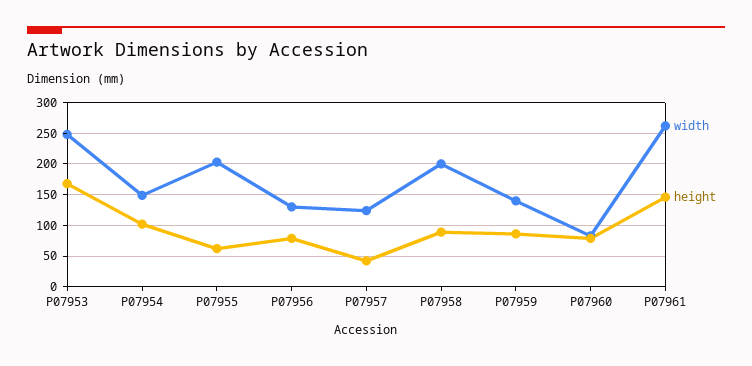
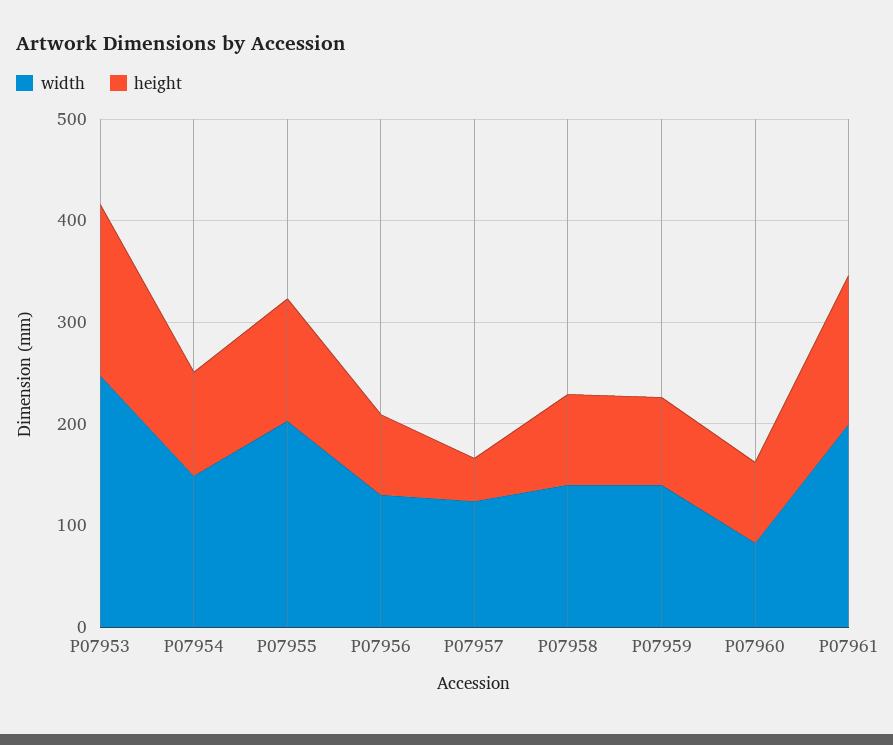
height, P07955: 60 -> 120
width, P07958: 200 -> 140
width, P07961: 260 -> 200

